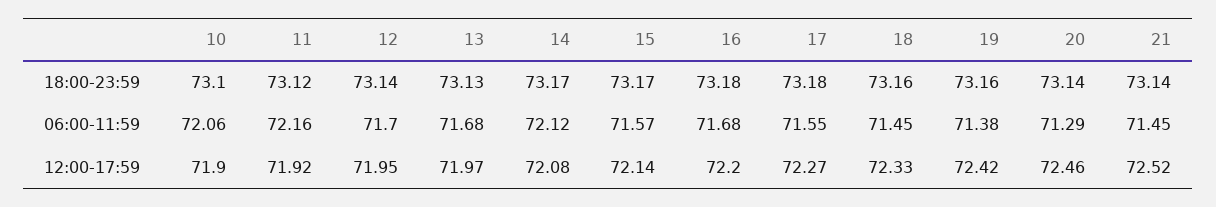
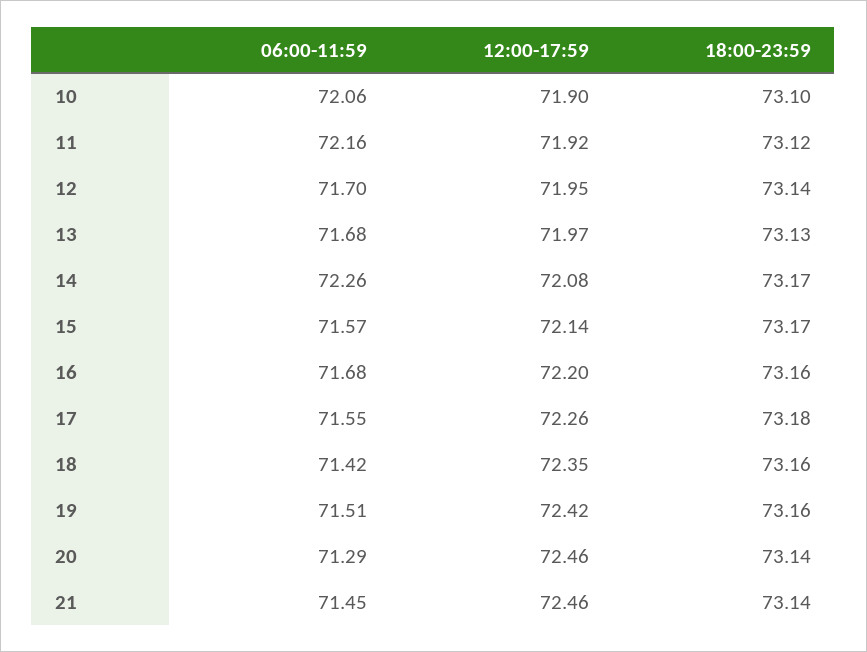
16, 18:00-23:59: 73.18 -> 73.16
14, 06:00-11:59: 72.12 -> 72.26
18, 06:00-11:59: 71.45 -> 71.42
19, 06:00-11:59: 71.38 -> 71.51
17, 12:00-17:59: 72.27 -> 72.26
18, 12:00-17:59: 72.33 -> 72.35
21, 12:00-17:59: 72.52 -> 72.46

